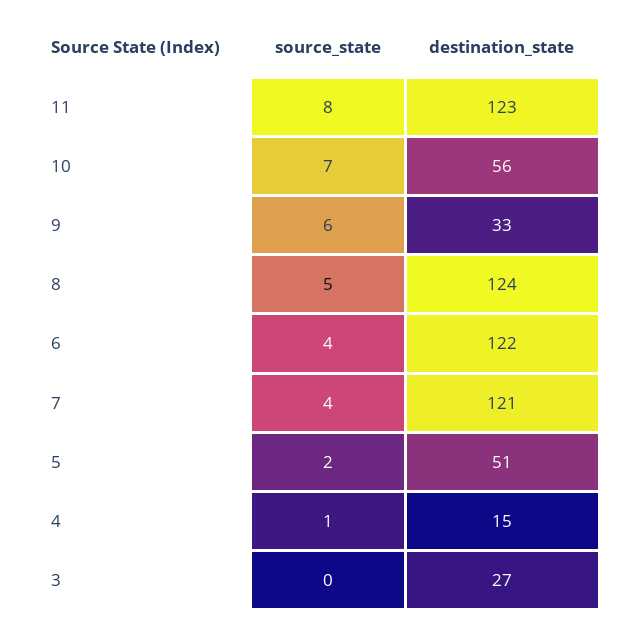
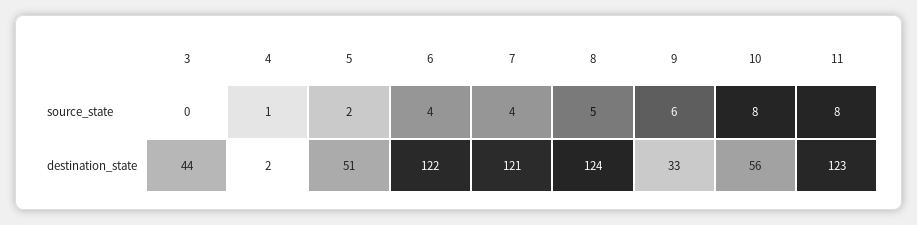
source_state, 10: 7 -> 8
destination_state, 4: 15 -> 2
destination_state, 3: 27 -> 44

